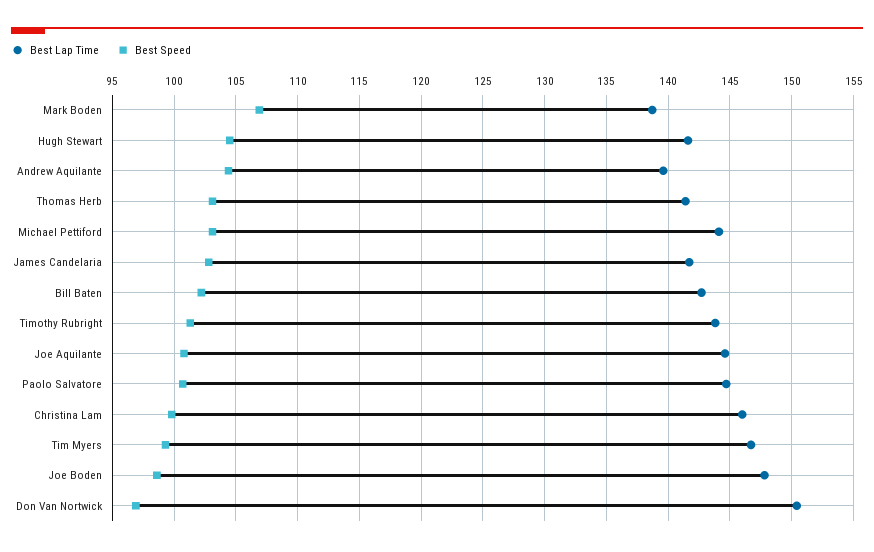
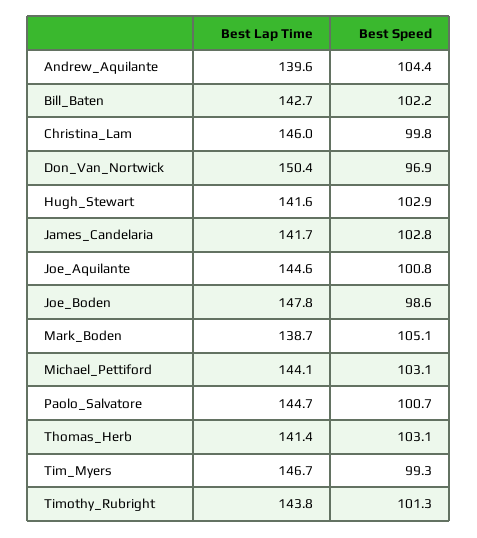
Best Speed, Mark Boden: 107 -> 105.1
Best Speed, Hugh Stewart: 104.5 -> 102.9

